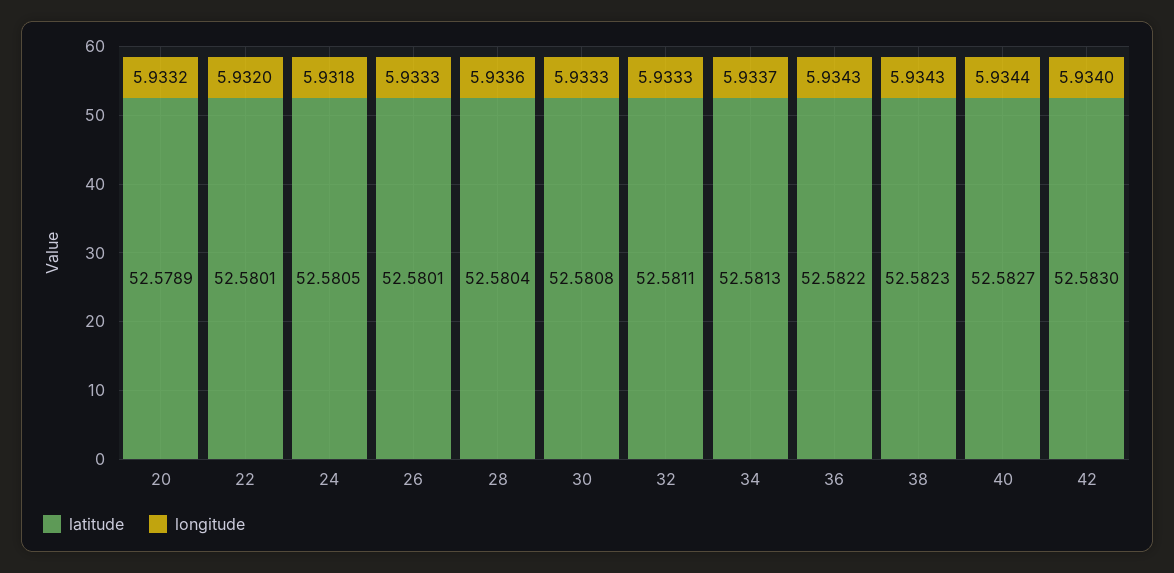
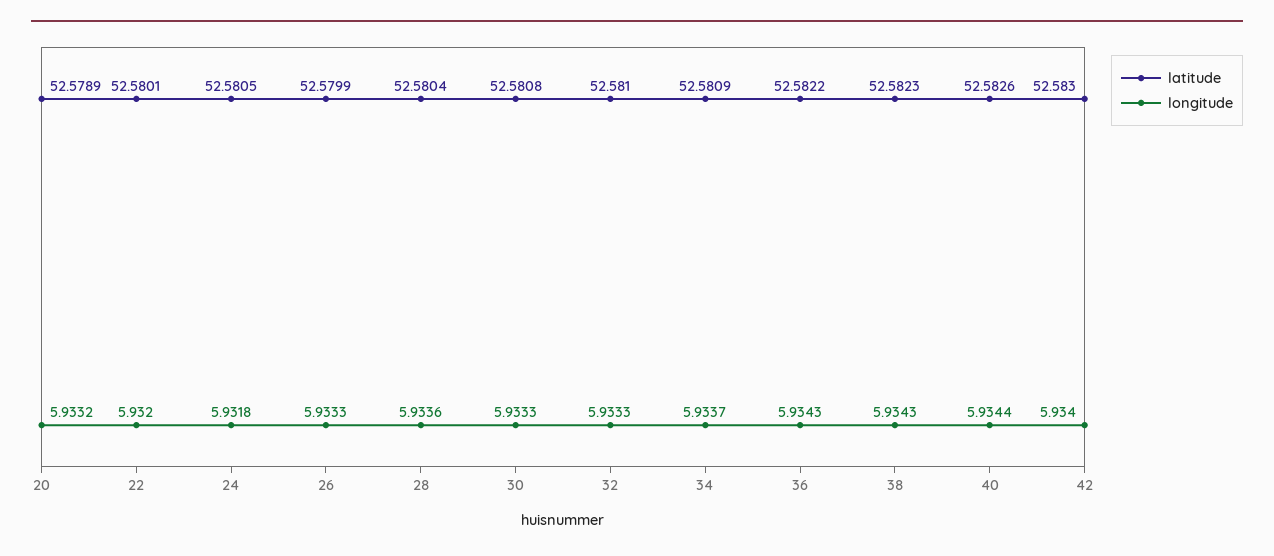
latitude, 26: 52.5801 -> 52.5799
latitude, 32: 52.5811 -> 52.581
latitude, 34: 52.5813 -> 52.5809
latitude, 40: 52.5827 -> 52.5826

